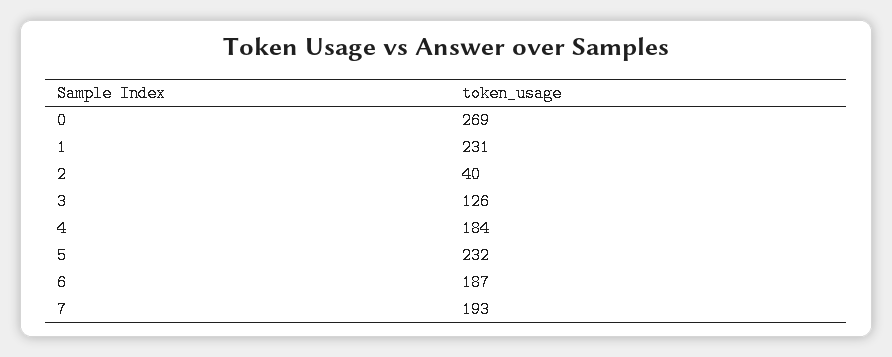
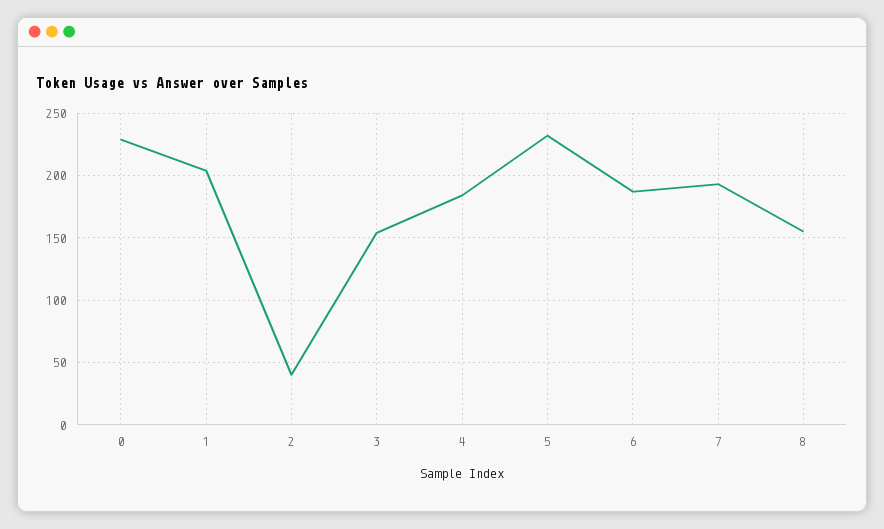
0: 269 -> 230
1: 231 -> 205
3: 126 -> 155
8: none -> 155

